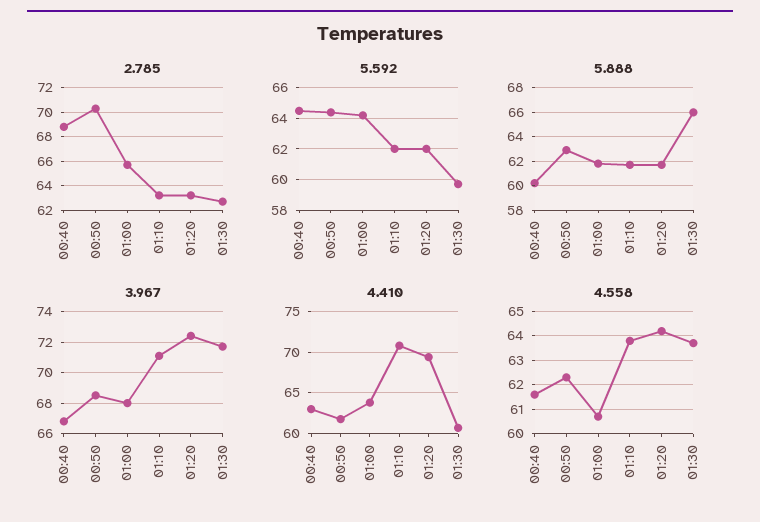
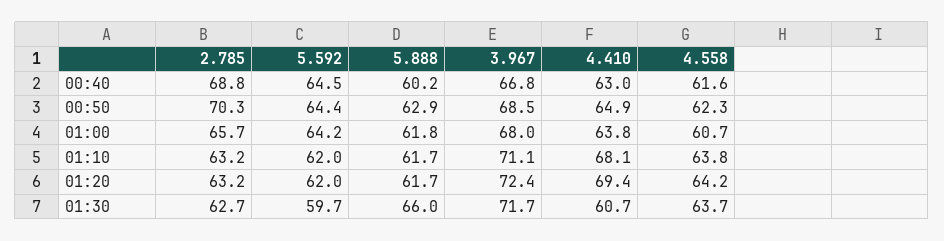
4.410, 00:50: 62 -> 64.9
4.410, 01:10: 71 -> 68.1

